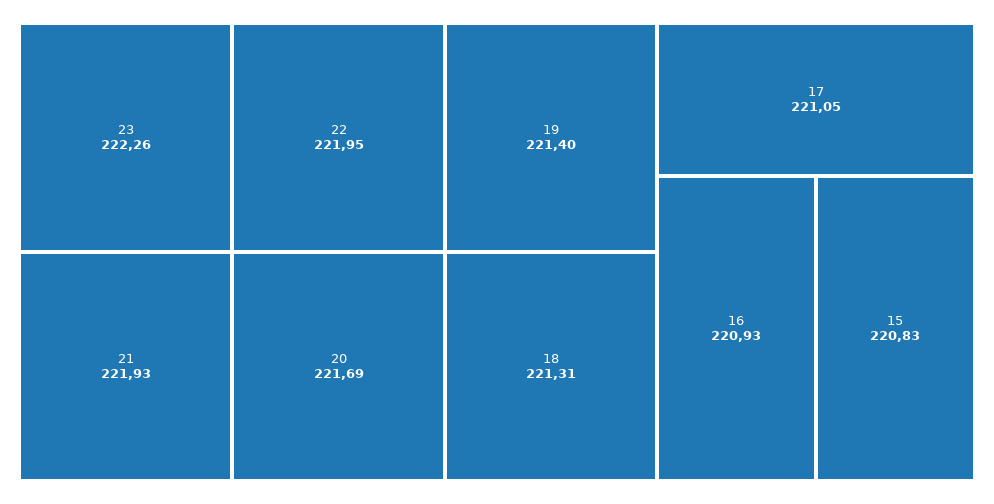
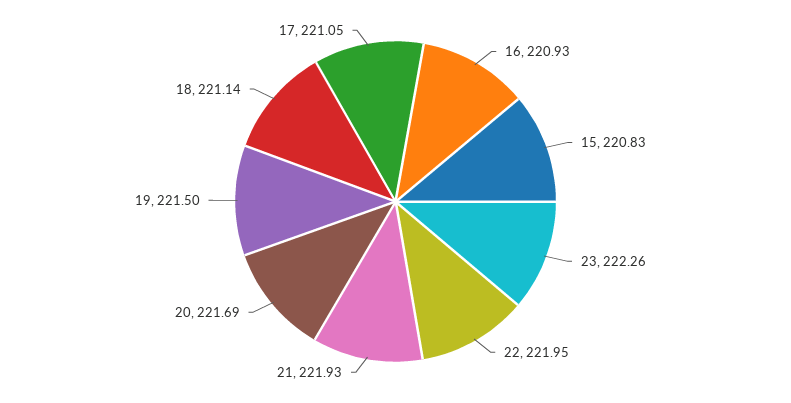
19: 221.4 -> 221.5
18: 221.31 -> 221.14

